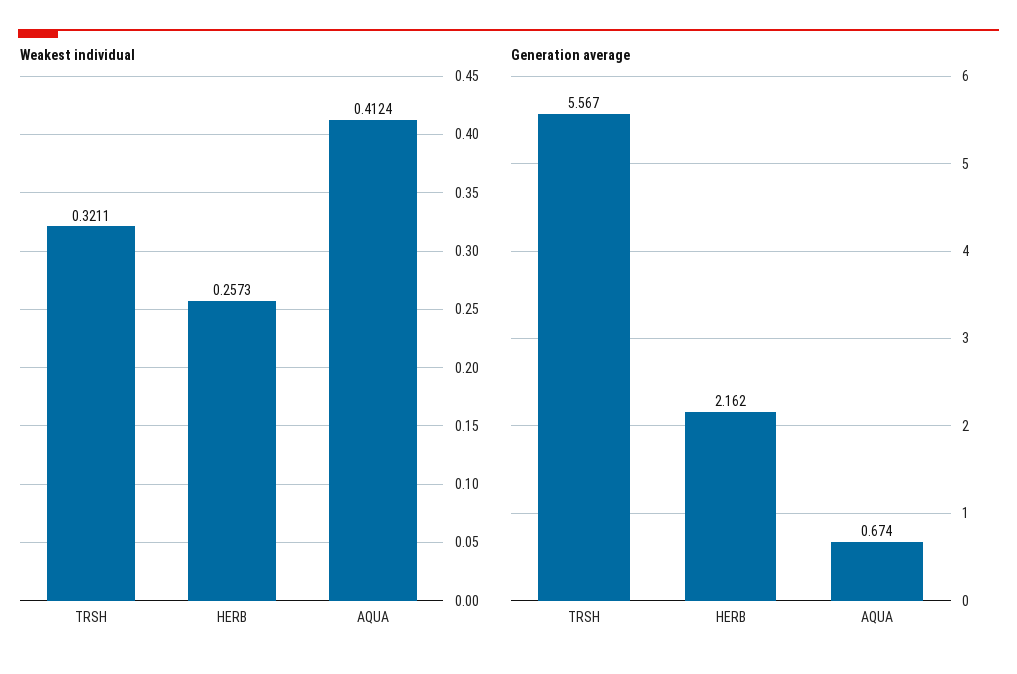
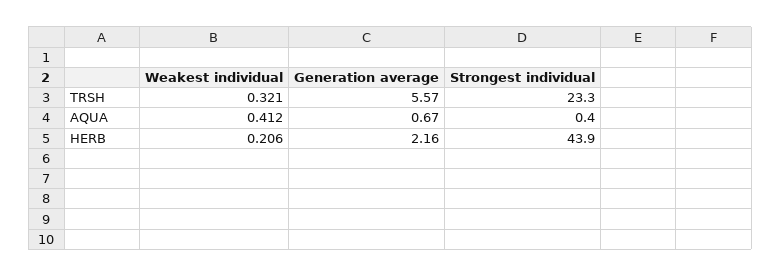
Weakest individual, HERB: 0.2573 -> 0.206
Strongest individual, TRSH: none -> 23.3
Strongest individual, AQUA: none -> 0.4
Strongest individual, HERB: none -> 43.9

